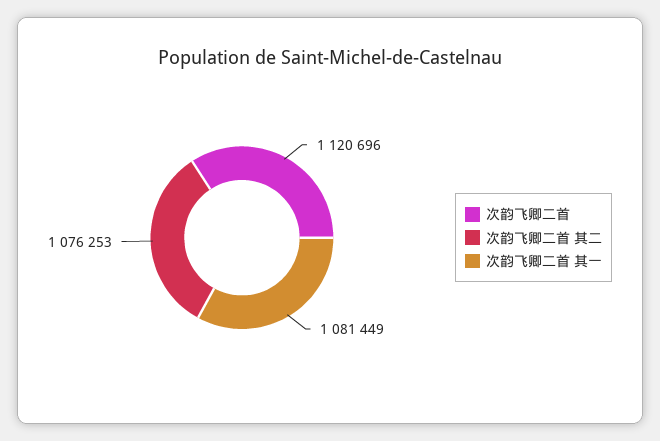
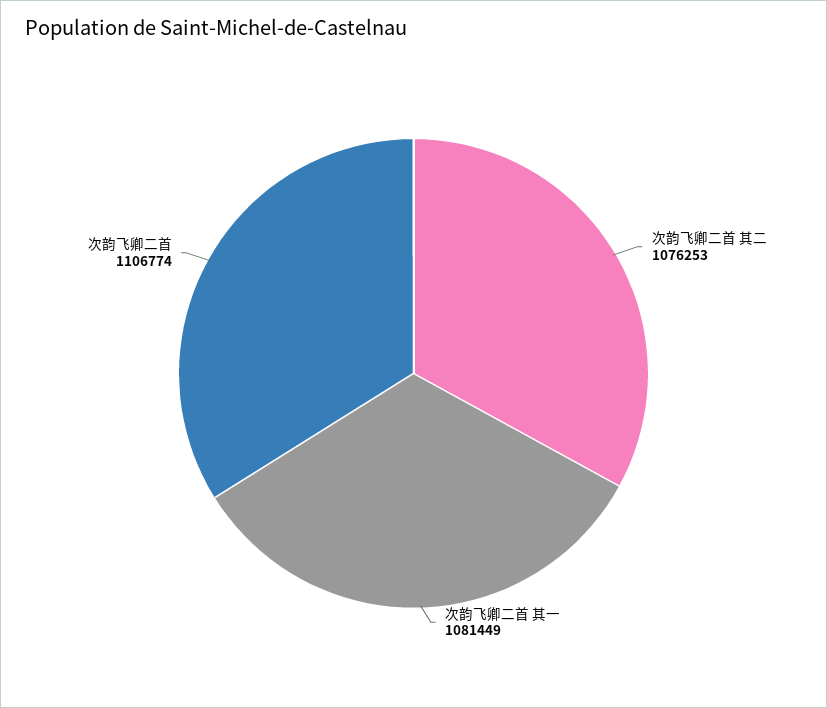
次韵飞卿二首: 1120696 -> 1106774

